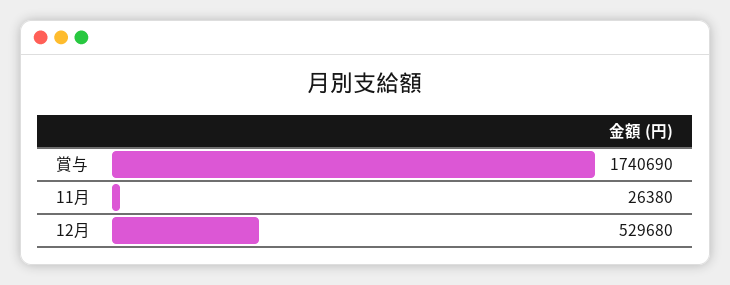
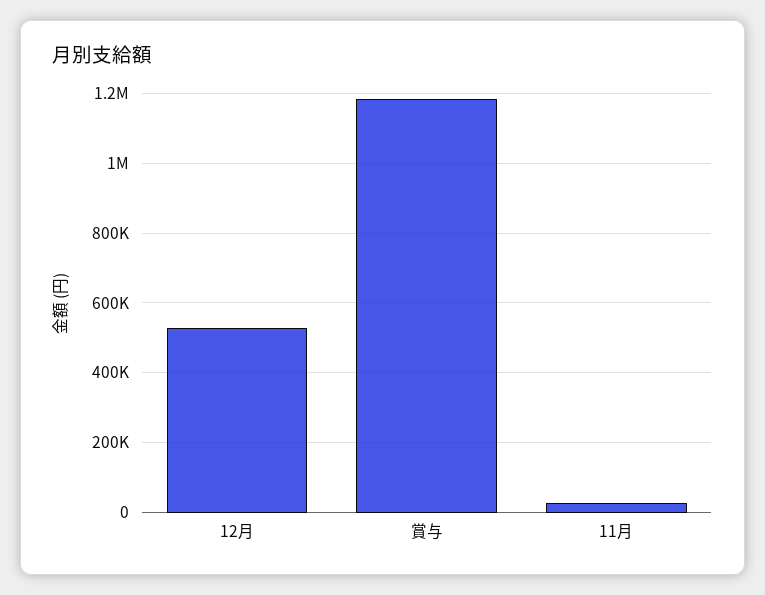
賞与: 1740690 -> 1180000

